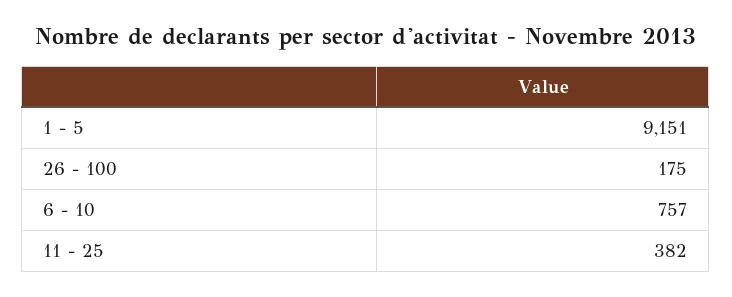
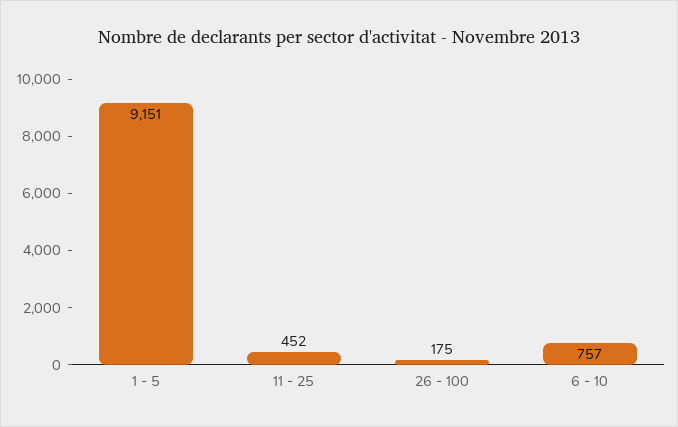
11 - 25: 382 -> 452

